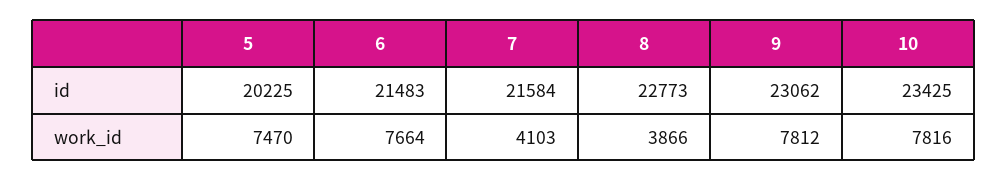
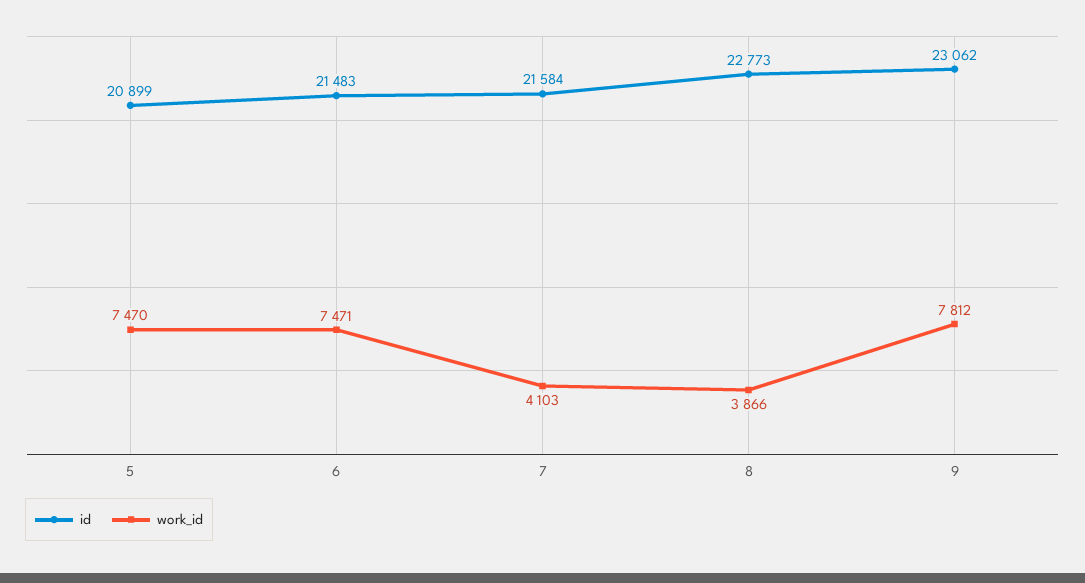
id, 5: 20225 -> 20899
id, 10: 23425 -> none
work_id, 6: 7664 -> 7471
work_id, 10: 7816 -> none

